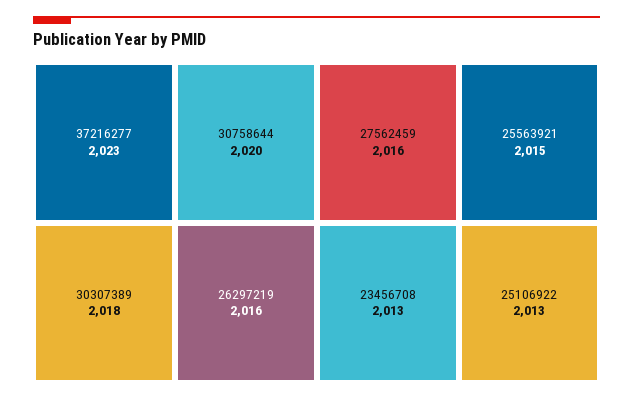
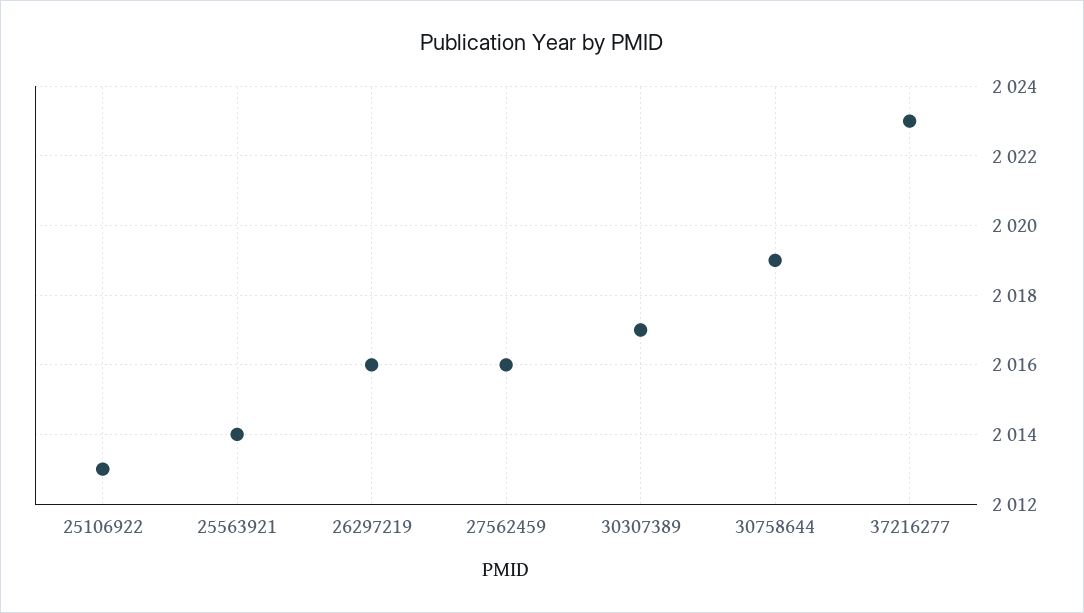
30758644: 2020 -> 2019
30307389: 2018 -> 2017
25563921: 2015 -> 2014
23456708: 2013 -> none

